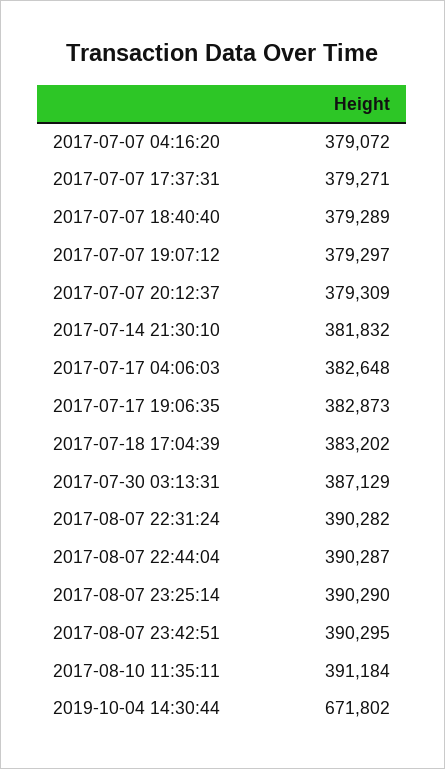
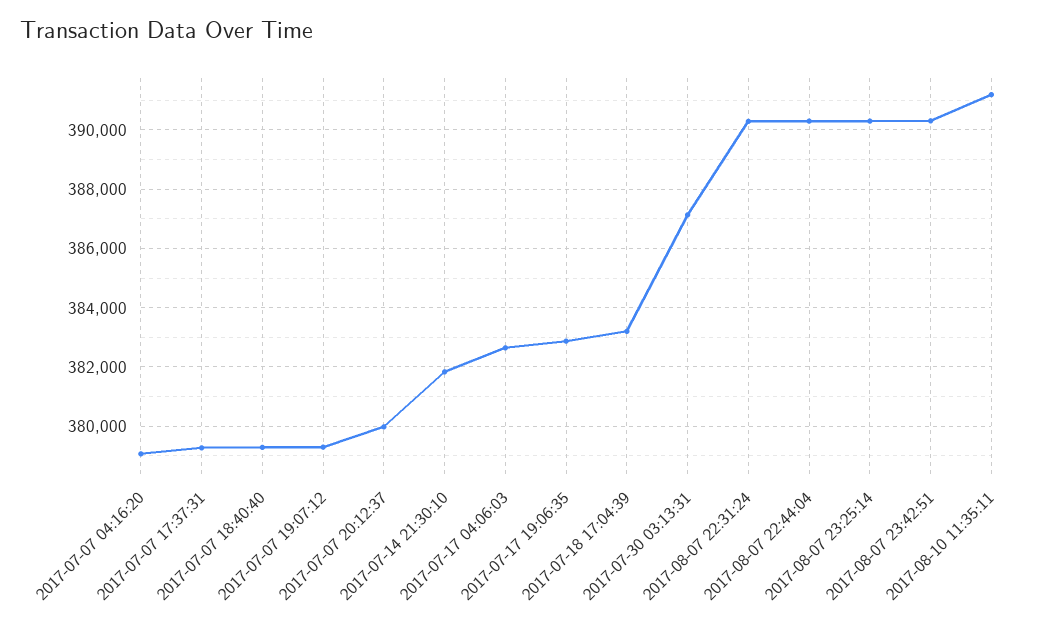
2017-07-07 20:12:37: 379309 -> 380000
2019-10-04 14:30:44: 671802 -> none

